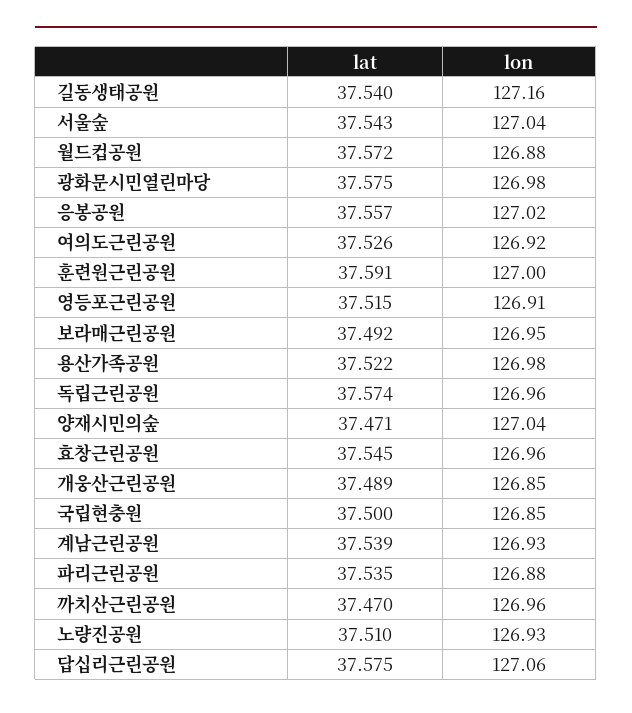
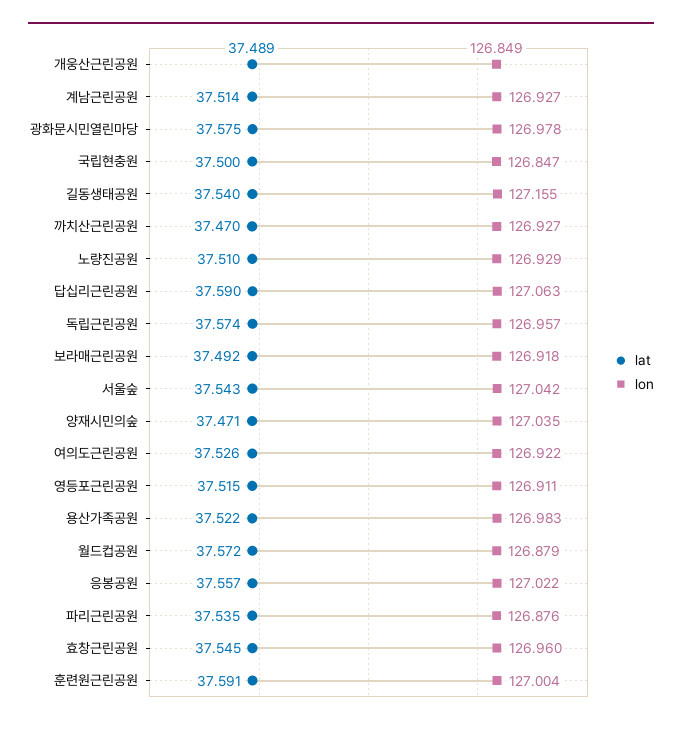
lon, 보라매근린공원: 126.95 -> 126.918
lat, 계남근린공원: 37.539 -> 37.514
lon, 까치산근린공원: 126.96 -> 126.927
lat, 답십리근린공원: 37.575 -> 37.59

